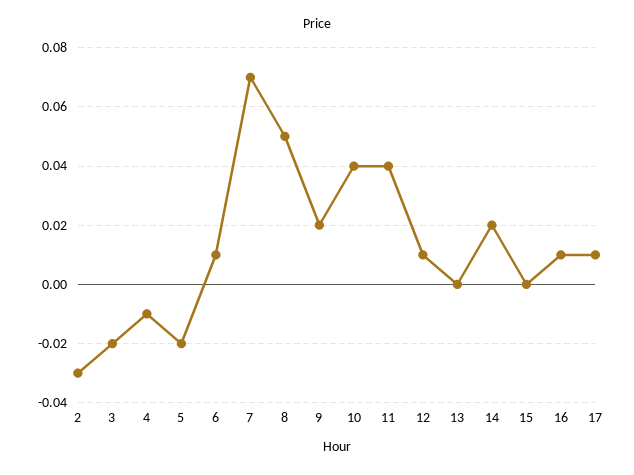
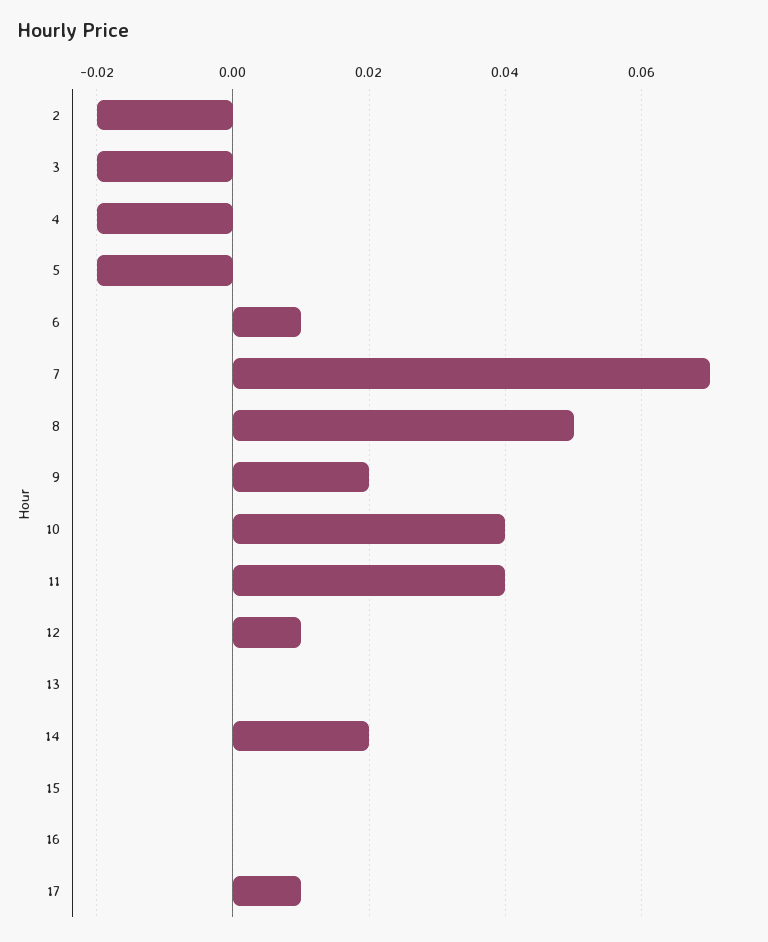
2: -0.03 -> -0.02
4: -0.01 -> -0.02
16: 0.01 -> 0

